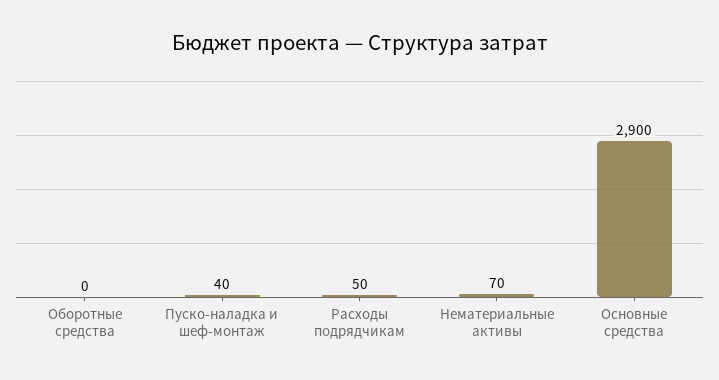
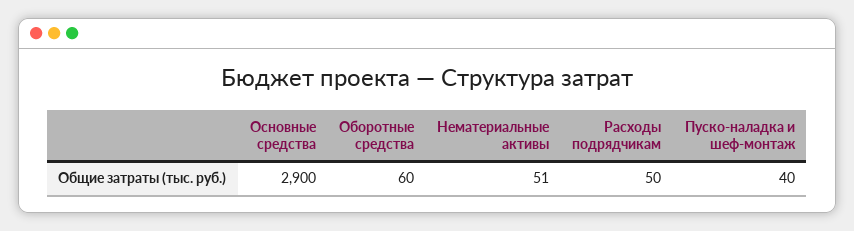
Оборотные средства: 0 -> 60
Нематериальные активы: 70 -> 51

